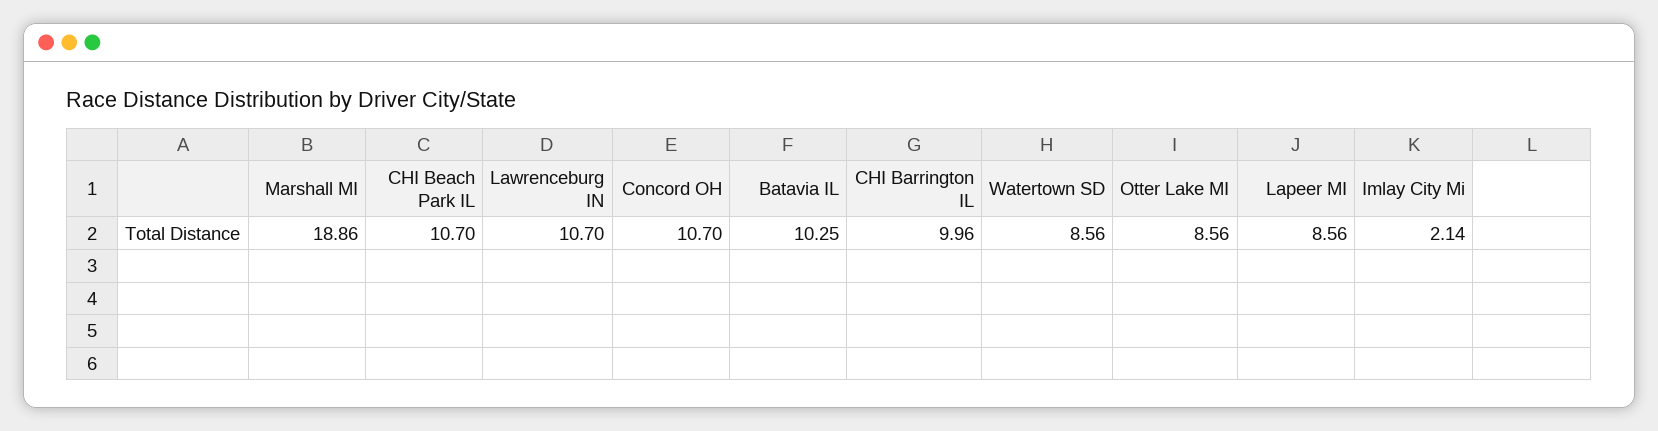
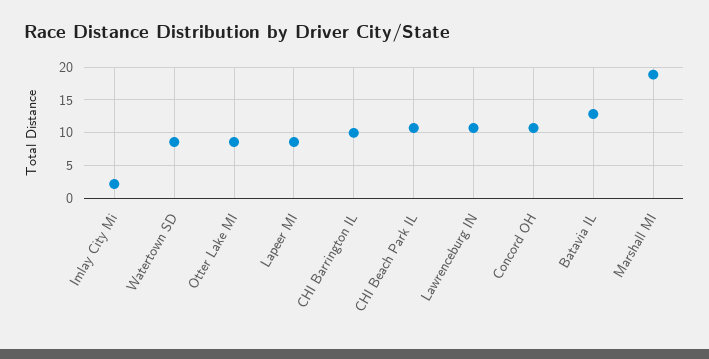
Batavia IL: 10.25 -> 13

